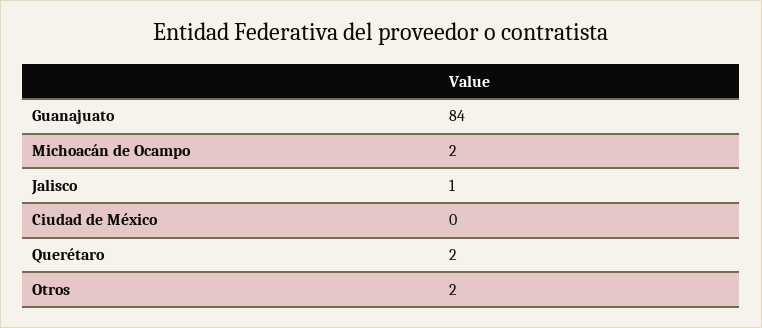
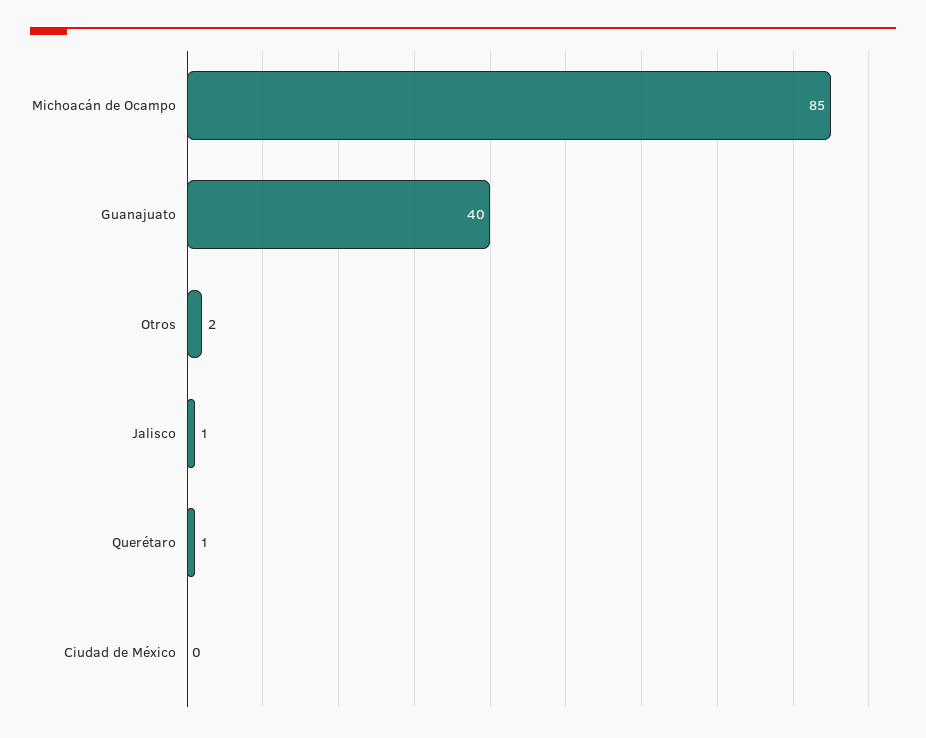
Guanajuato: 84 -> 40
Michoacán de Ocampo: 2 -> 85
Querétaro: 2 -> 1

